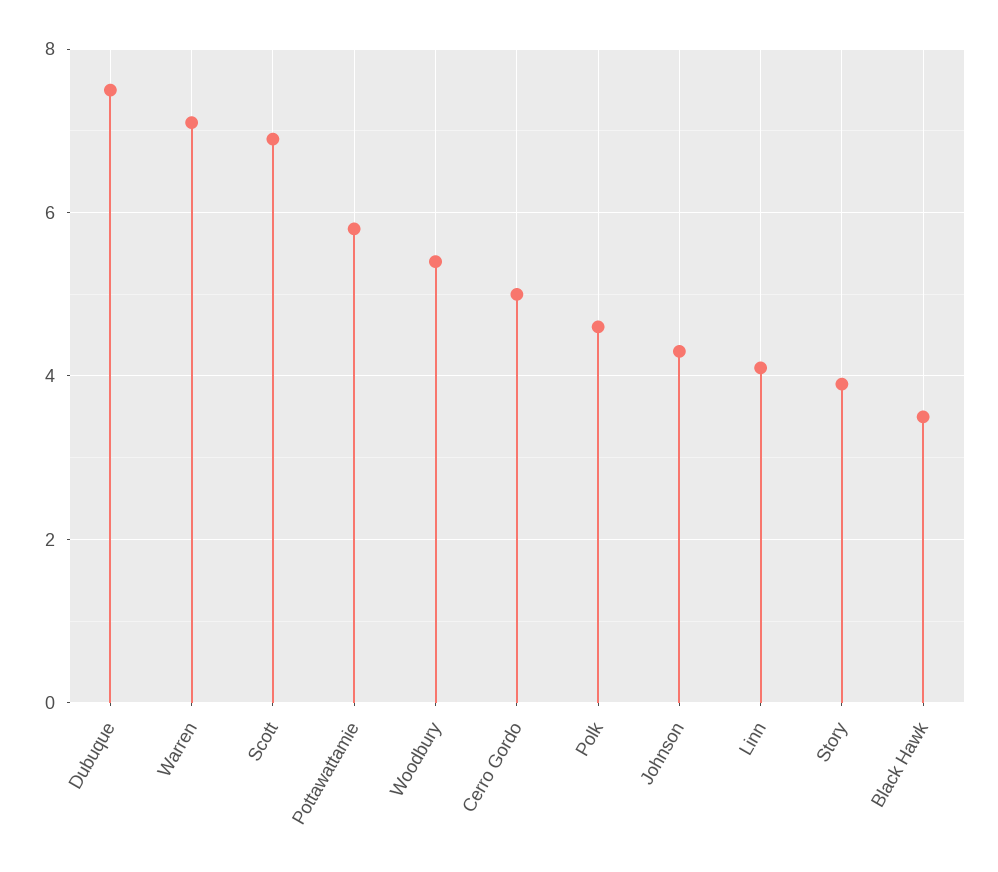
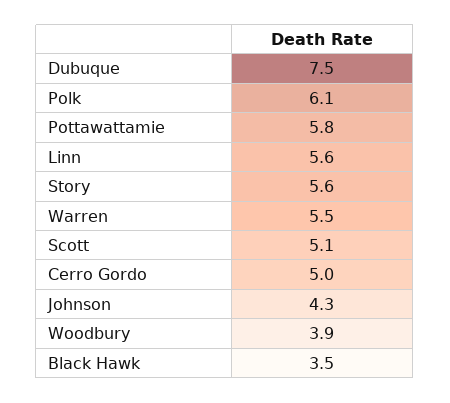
Warren: 7 -> 5.5
Scott: 7 -> 5.1
Woodbury: 5.5 -> 3.9
Polk: 4.5 -> 6.1
Linn: 4 -> 5.6
Story: 4 -> 5.6

